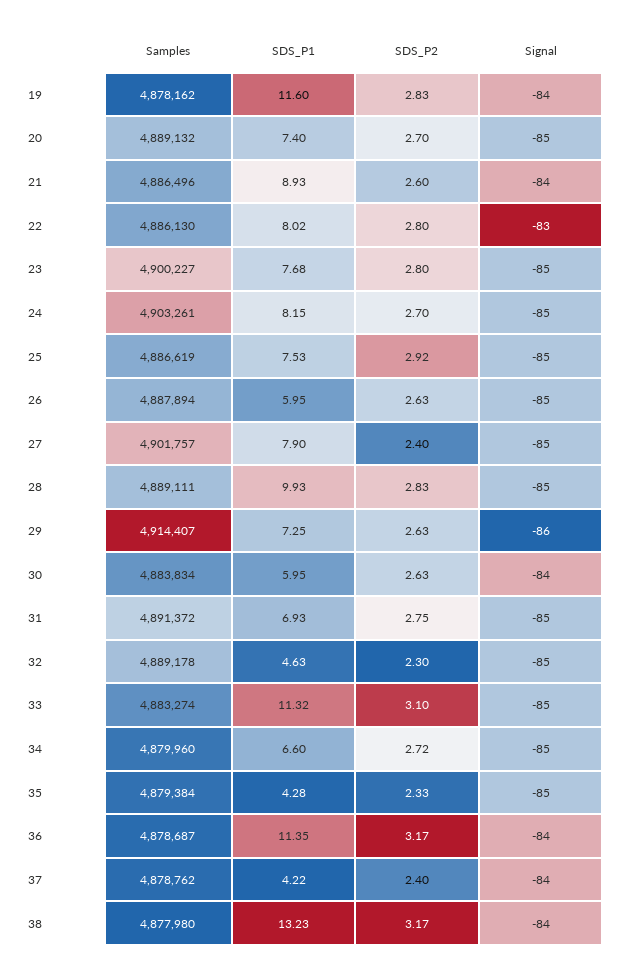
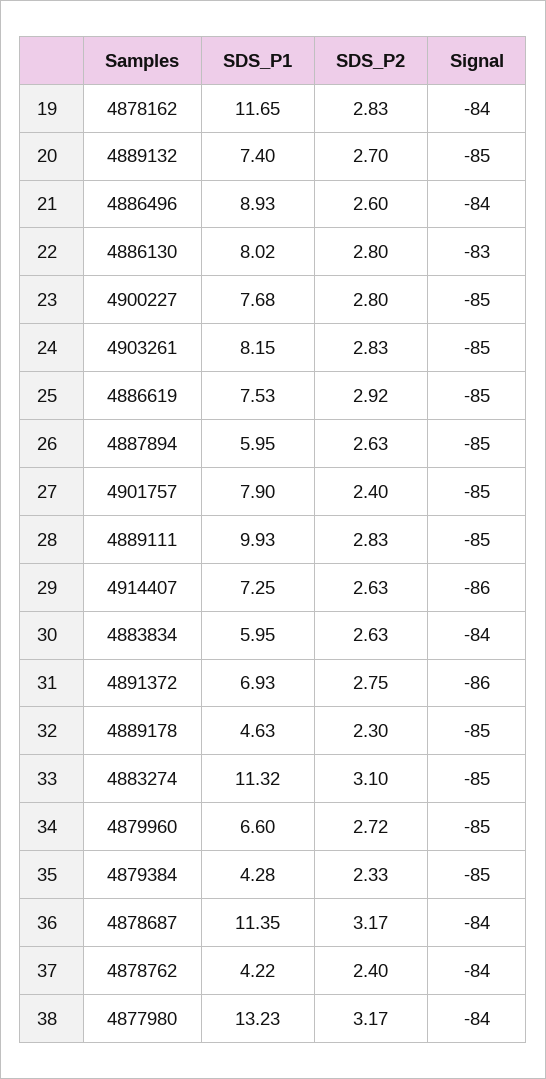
SDS_P1, 19: 11.6 -> 11.65
SDS_P2, 24: 2.7 -> 2.83
Signal, 31: -85 -> -86

